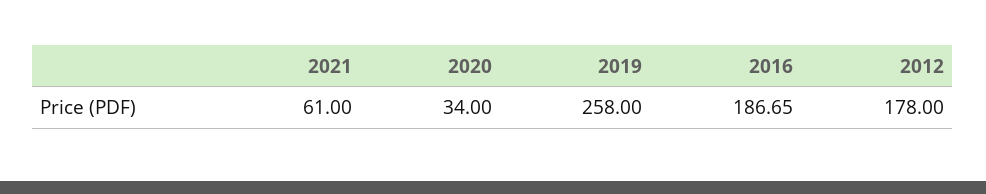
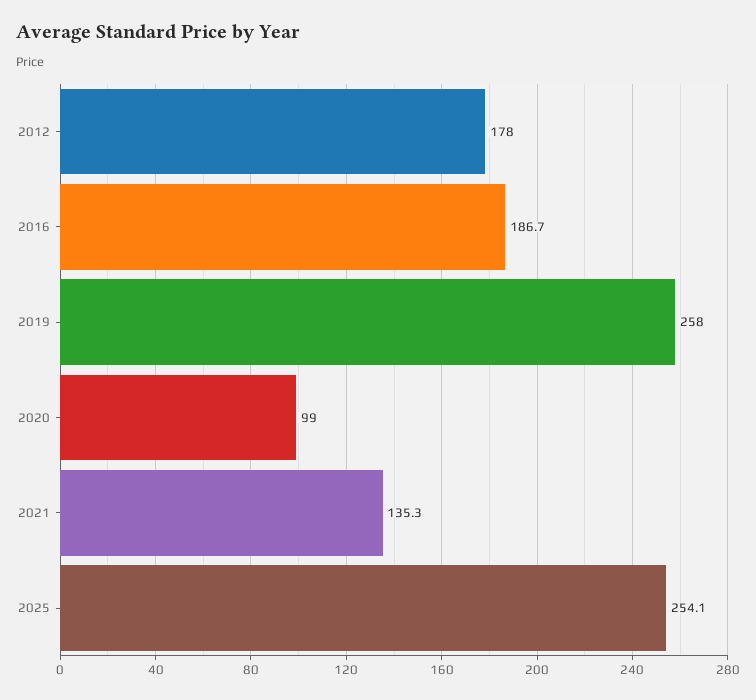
2021: 61 -> 135.3
2020: 34 -> 99
2025: none -> 254.1

